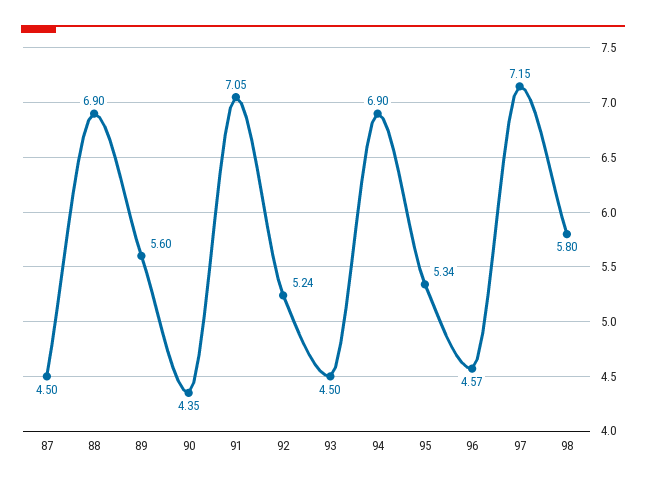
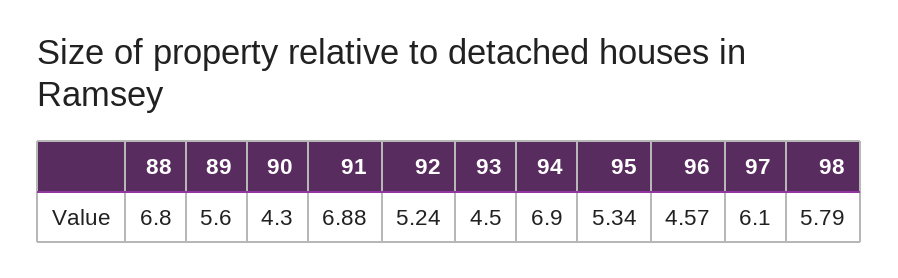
87: 4.5 -> none
88: 6.9 -> 6.8
90: 4.35 -> 4.3
91: 7.05 -> 6.88
97: 7.15 -> 6.1
98: 5.8 -> 5.79

